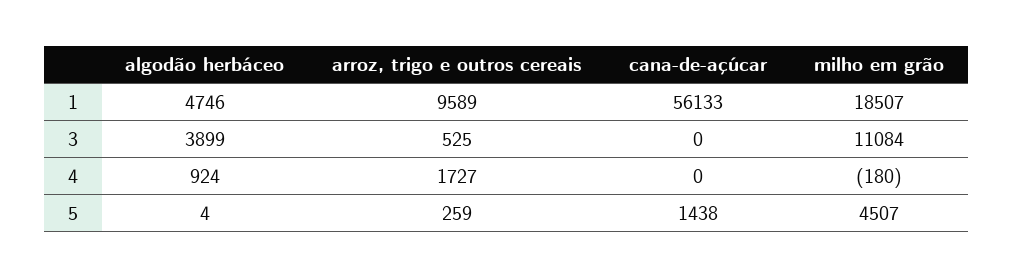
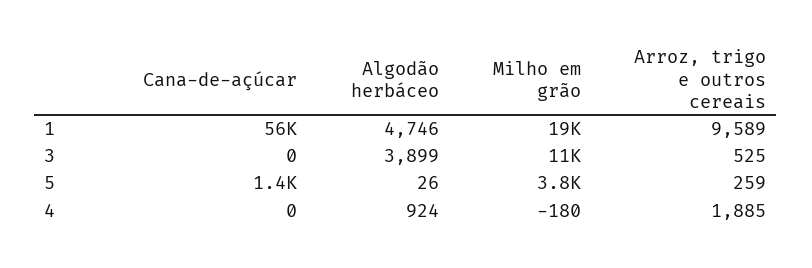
arroz, trigo e outros cereais, 4: 1727 -> 1885
algodão herbáceo, 5: 4 -> 26
milho em grão, 5: 4507 -> 3800

